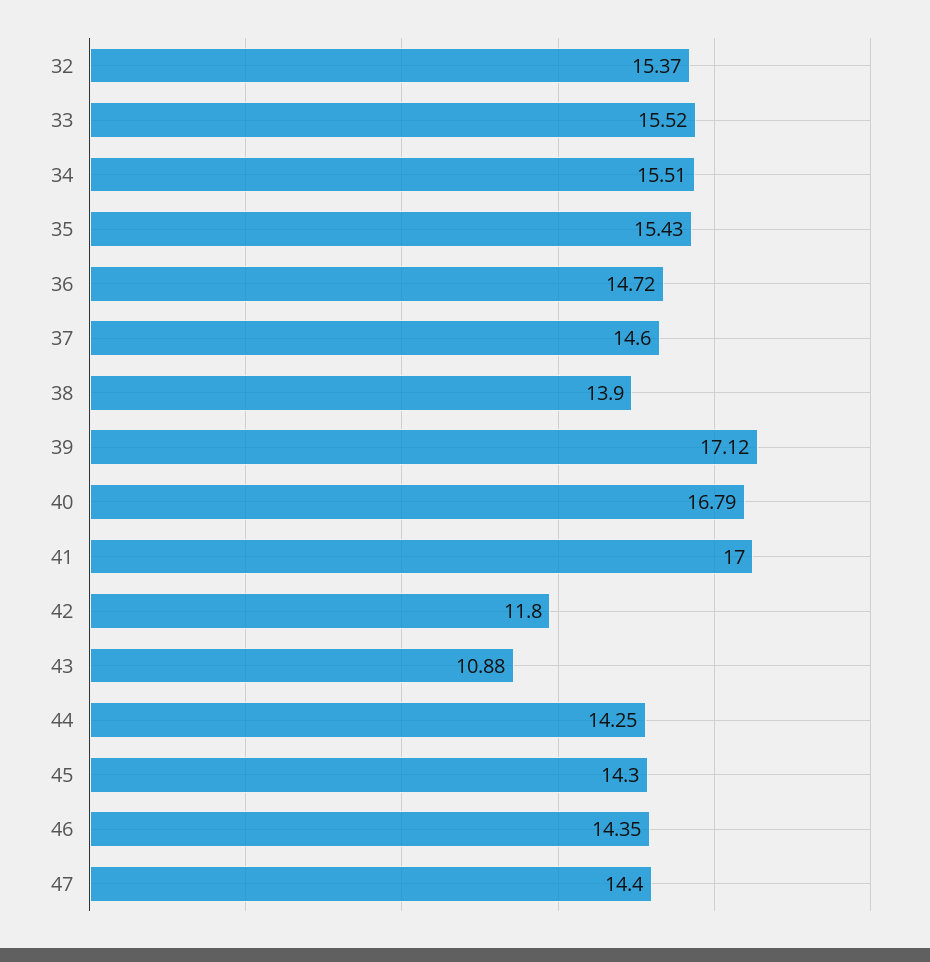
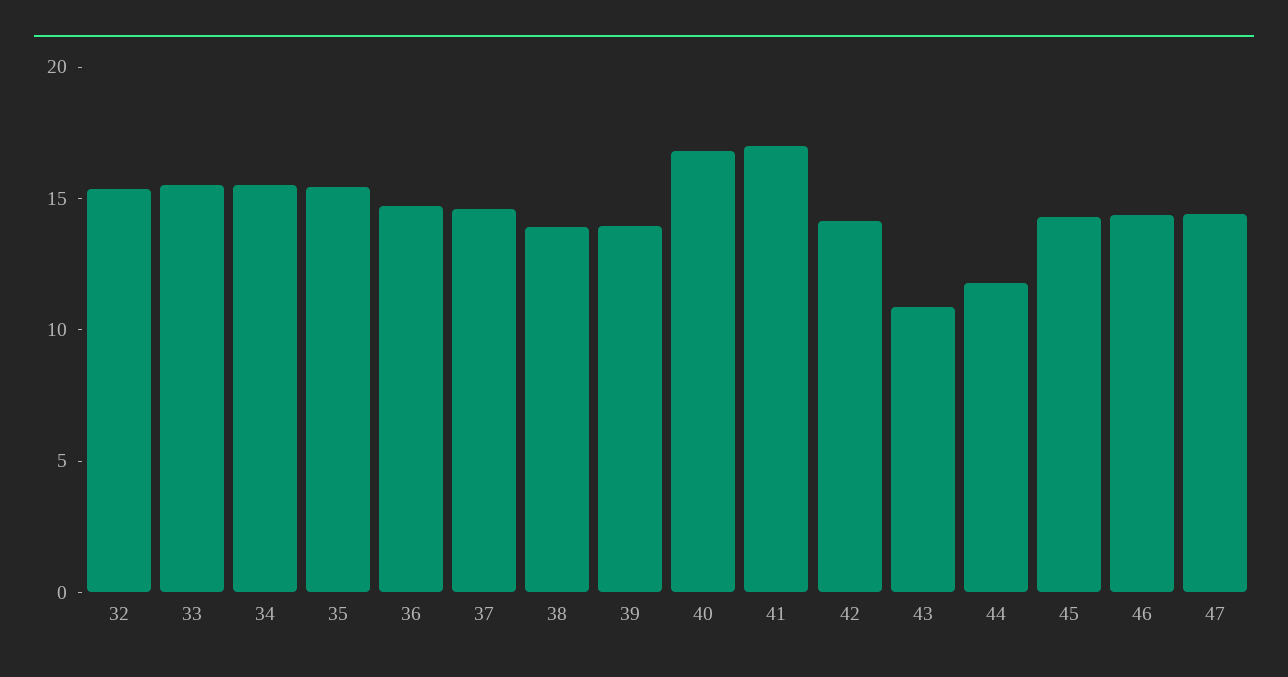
39: 17.12 -> 14
42: 11.8 -> 14
44: 14.25 -> 12

